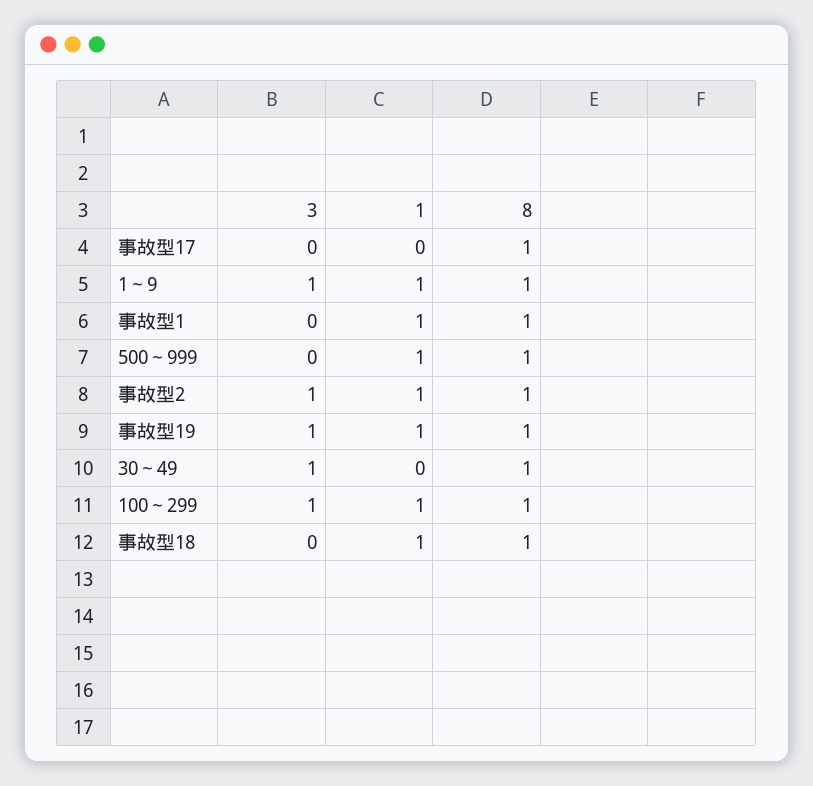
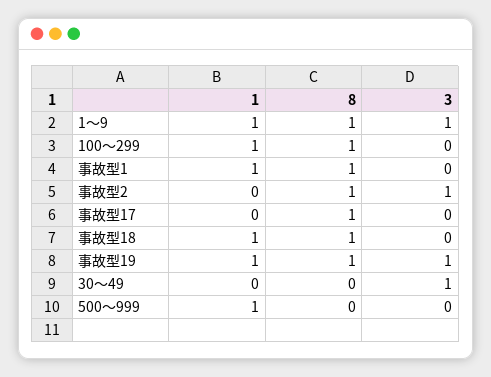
8, 500～999: 1 -> 0
1, 事故型2: 1 -> 0
8, 30～49: 1 -> 0
3, 100～299: 1 -> 0

